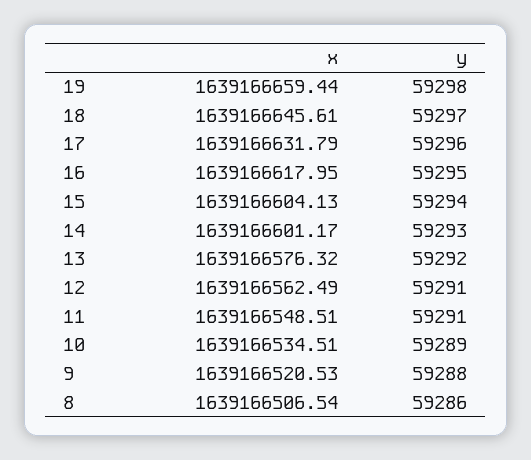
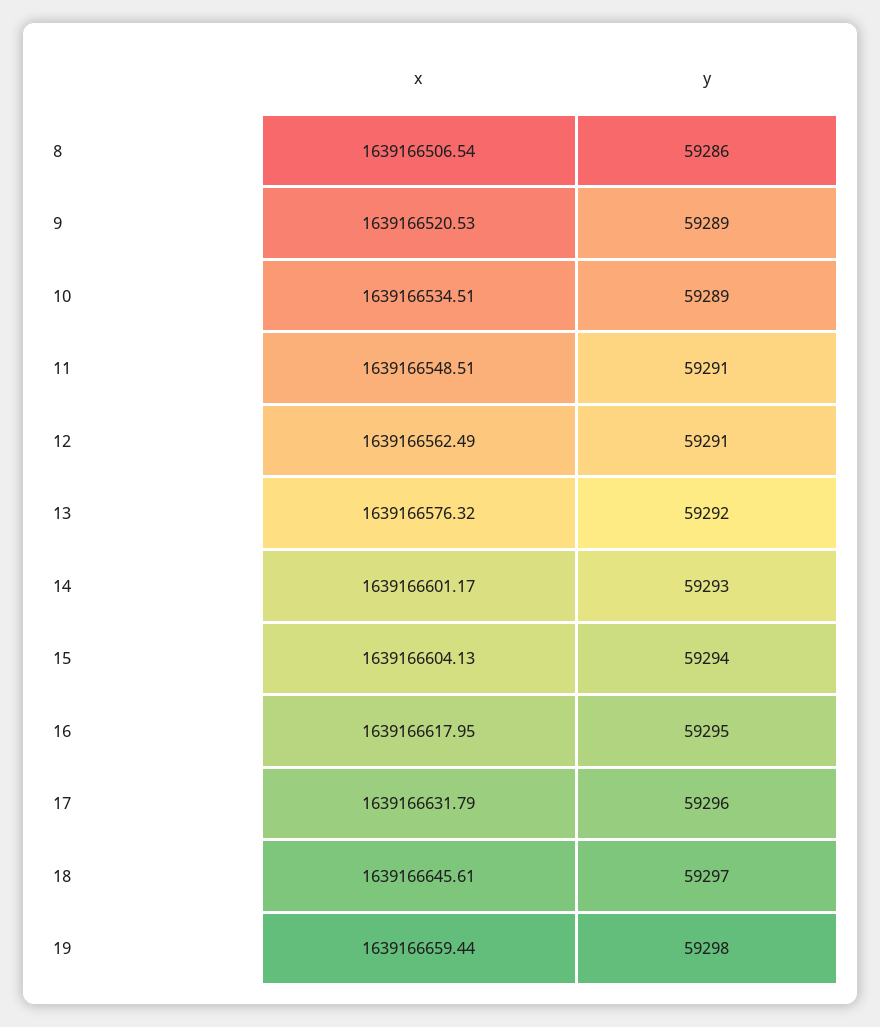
y, 9: 59288 -> 59289

